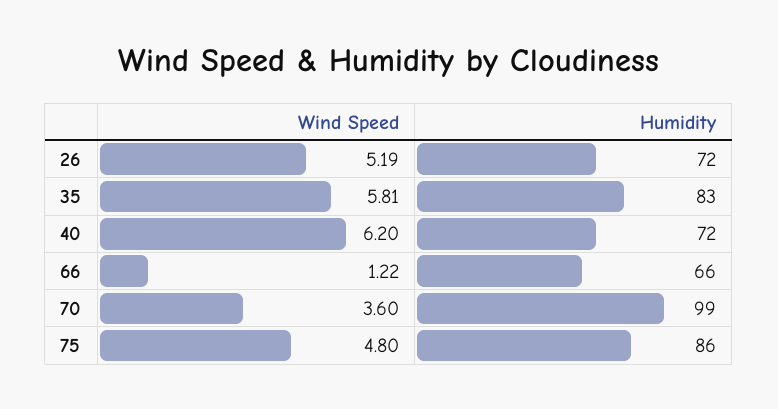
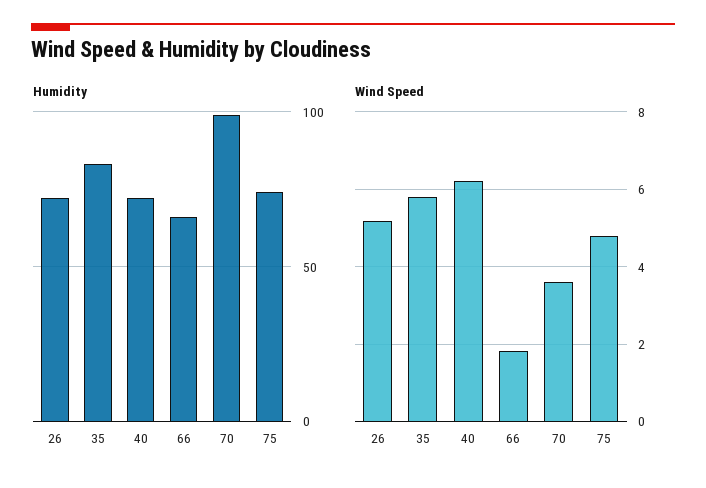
Wind Speed, 66: 1.22 -> 1.8
Humidity, 75: 86 -> 75

